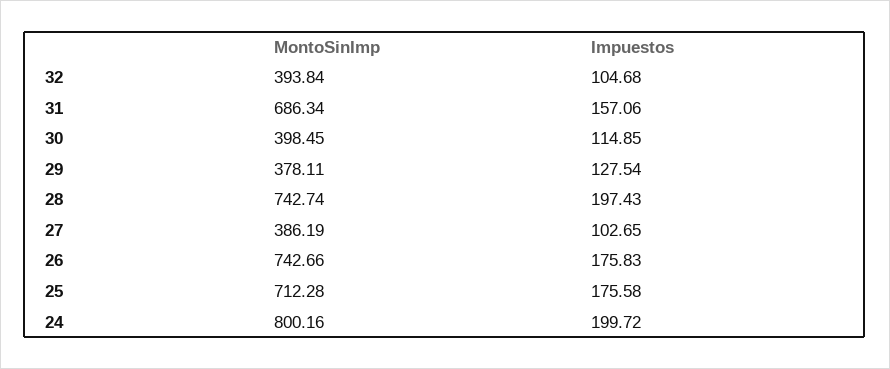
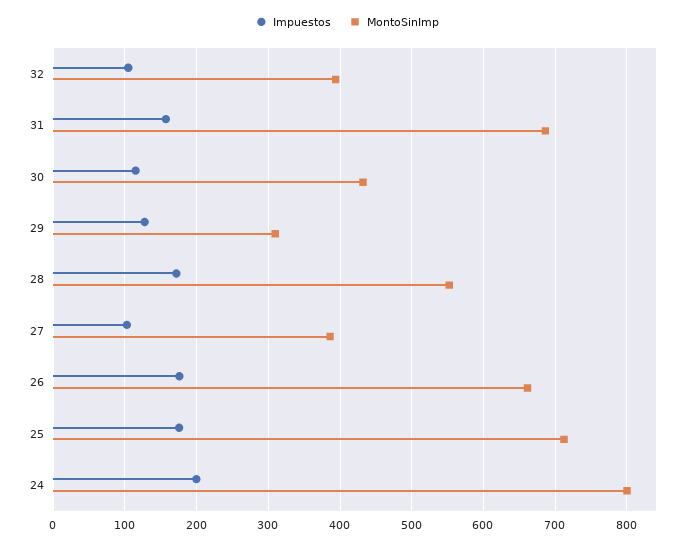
MontoSinImp, 30: 398.45 -> 430
MontoSinImp, 29: 378.11 -> 310
MontoSinImp, 28: 742.74 -> 550
Impuestos, 28: 197.43 -> 170
MontoSinImp, 26: 742.66 -> 660

